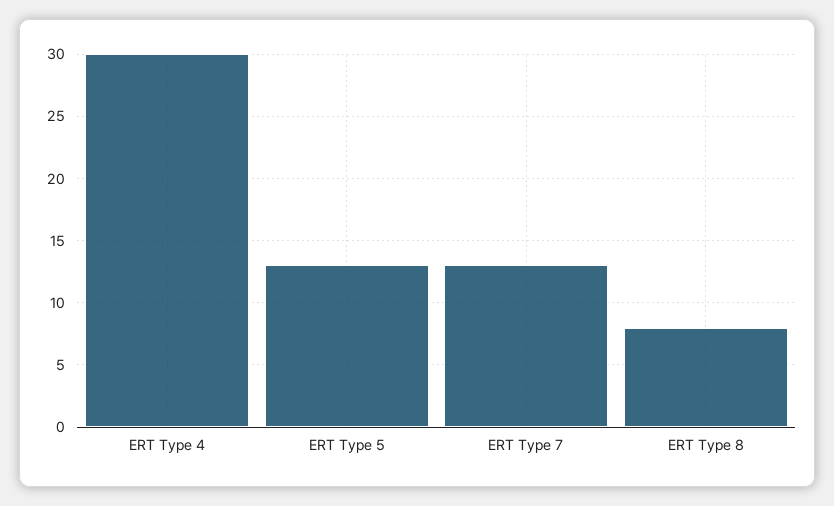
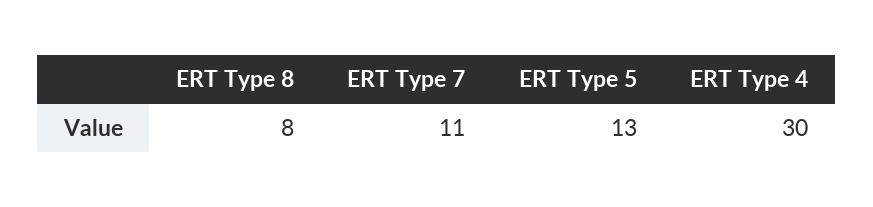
ERT Type 7: 13 -> 11

